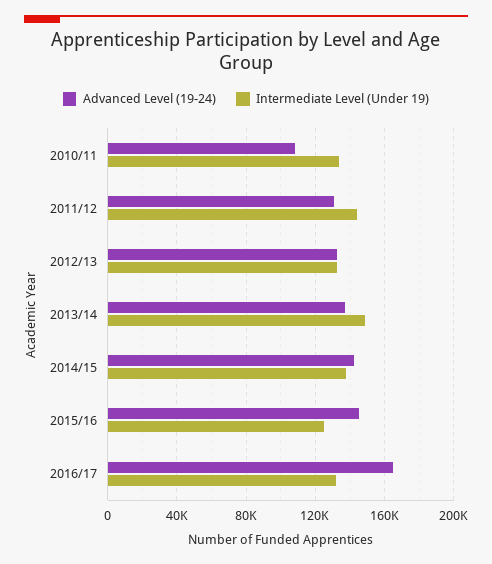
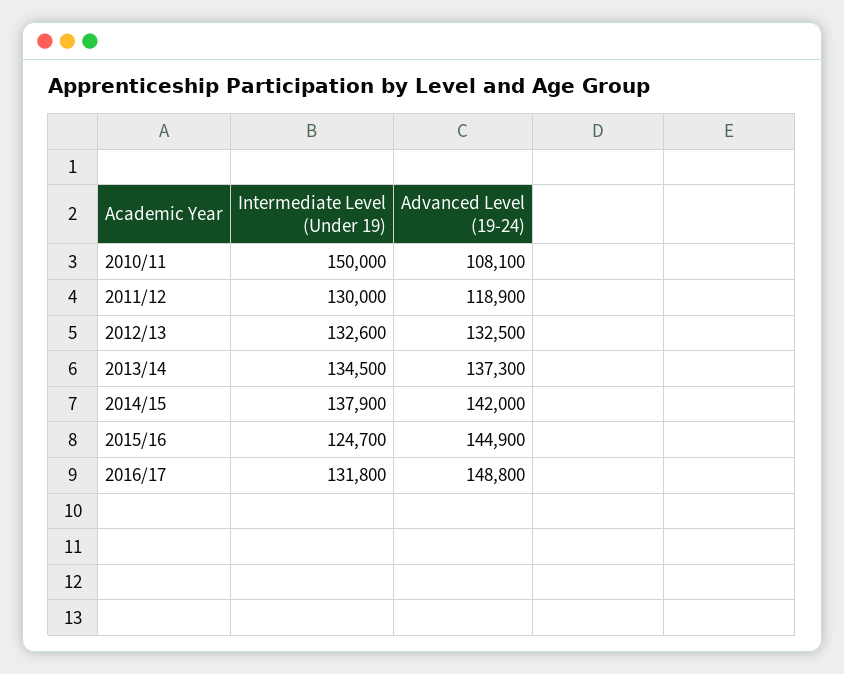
Intermediate Level (Under 19), 2010/11: 135000 -> 150000
Advanced Level (19-24), 2011/12: 130000 -> 118900
Intermediate Level (Under 19), 2011/12: 145000 -> 130000
Intermediate Level (Under 19), 2013/14: 150000 -> 134500
Advanced Level (19-24), 2016/17: 165000 -> 148800

